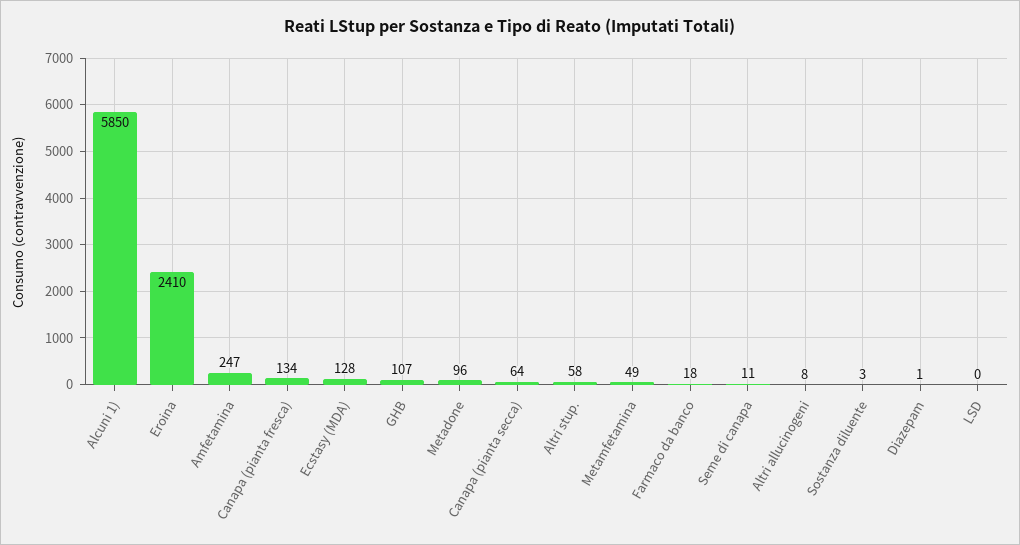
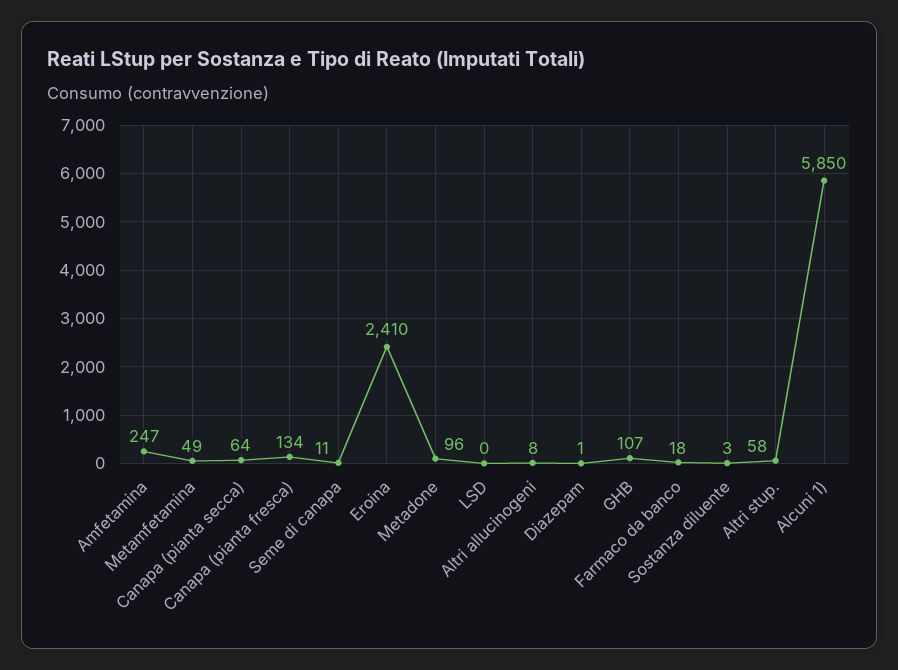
Ecstasy (MDA): 128 -> none

